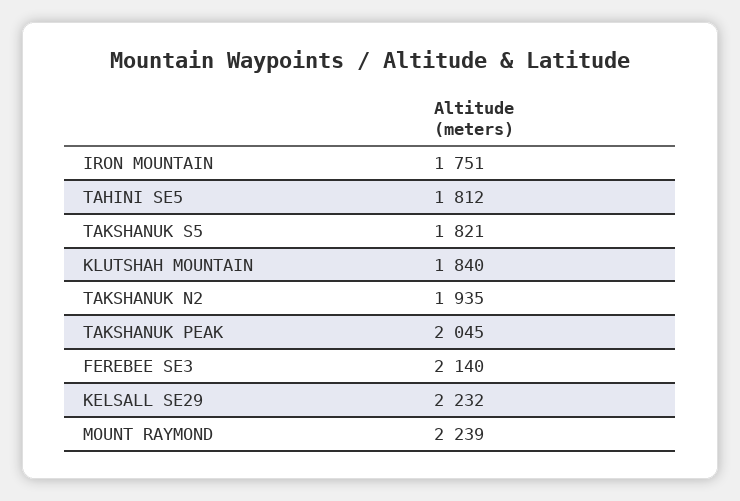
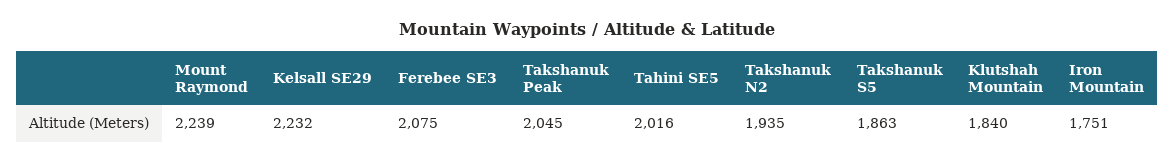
TAHINI SE5: 1812 -> 2016
TAKSHANUK S5: 1821 -> 1863
FEREBEE SE3: 2140 -> 2075

